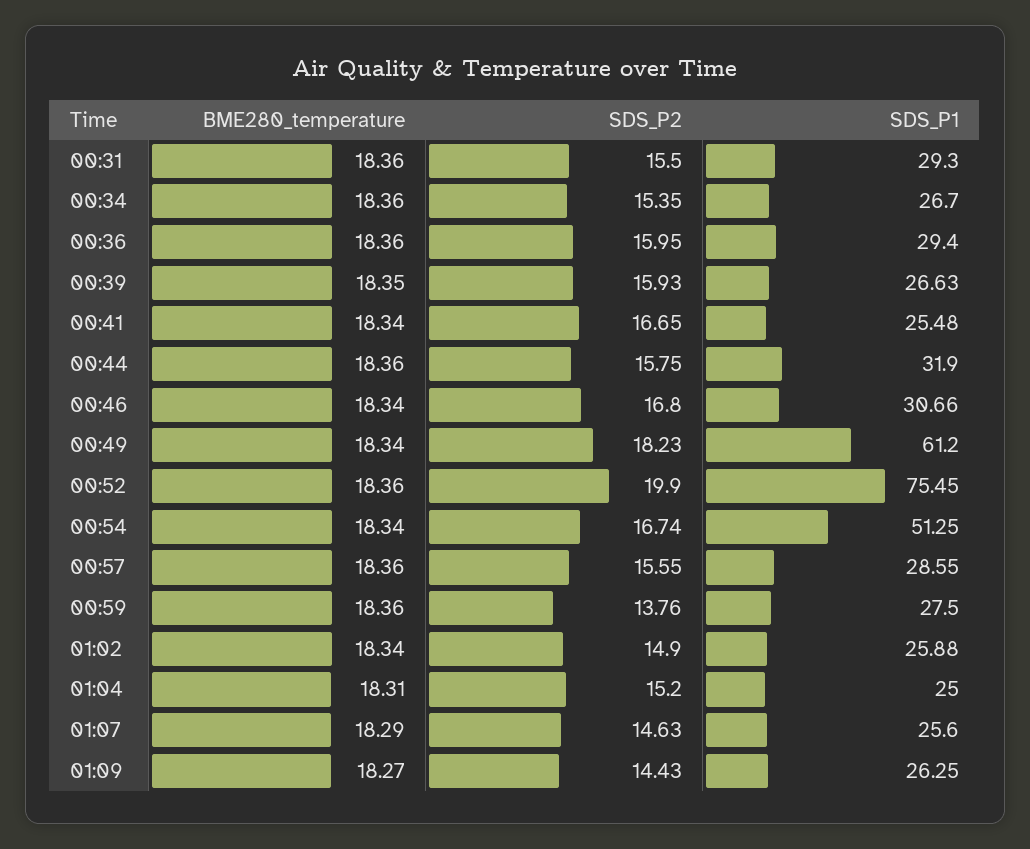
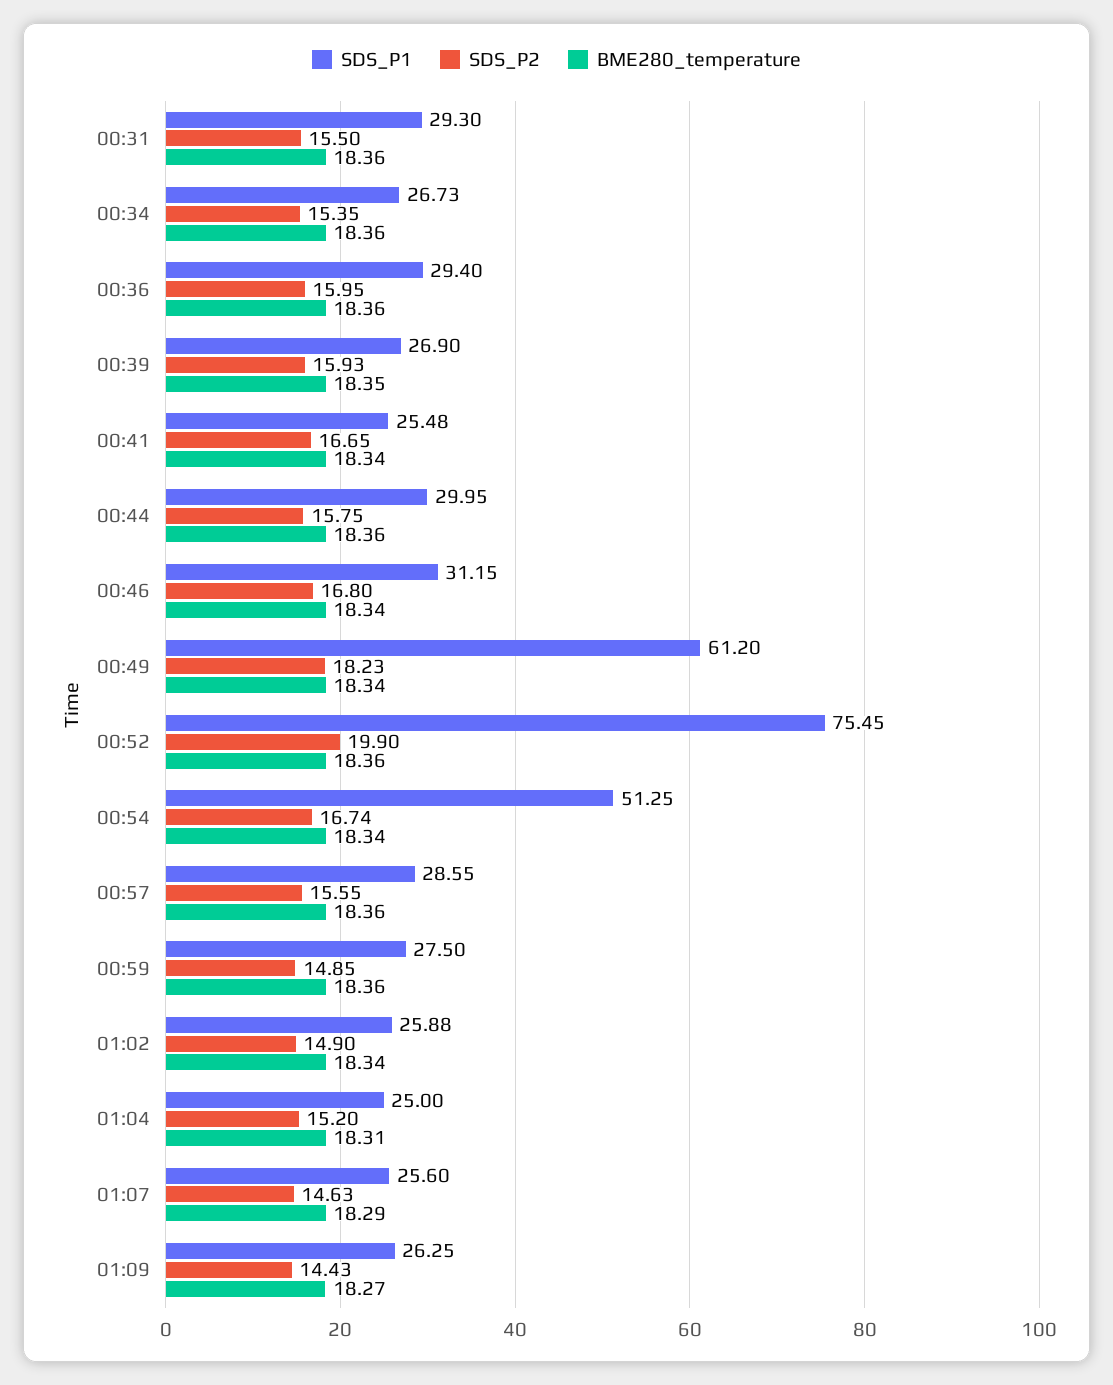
SDS_P1, 00:34: 26.7 -> 26.73
SDS_P1, 00:39: 26.63 -> 26.9
SDS_P1, 00:44: 31.9 -> 29.95
SDS_P1, 00:46: 30.66 -> 31.15
SDS_P2, 00:59: 13.76 -> 14.85

